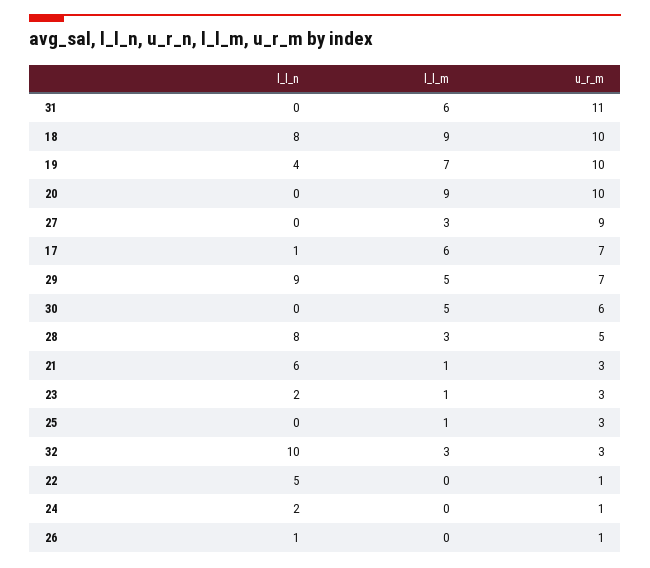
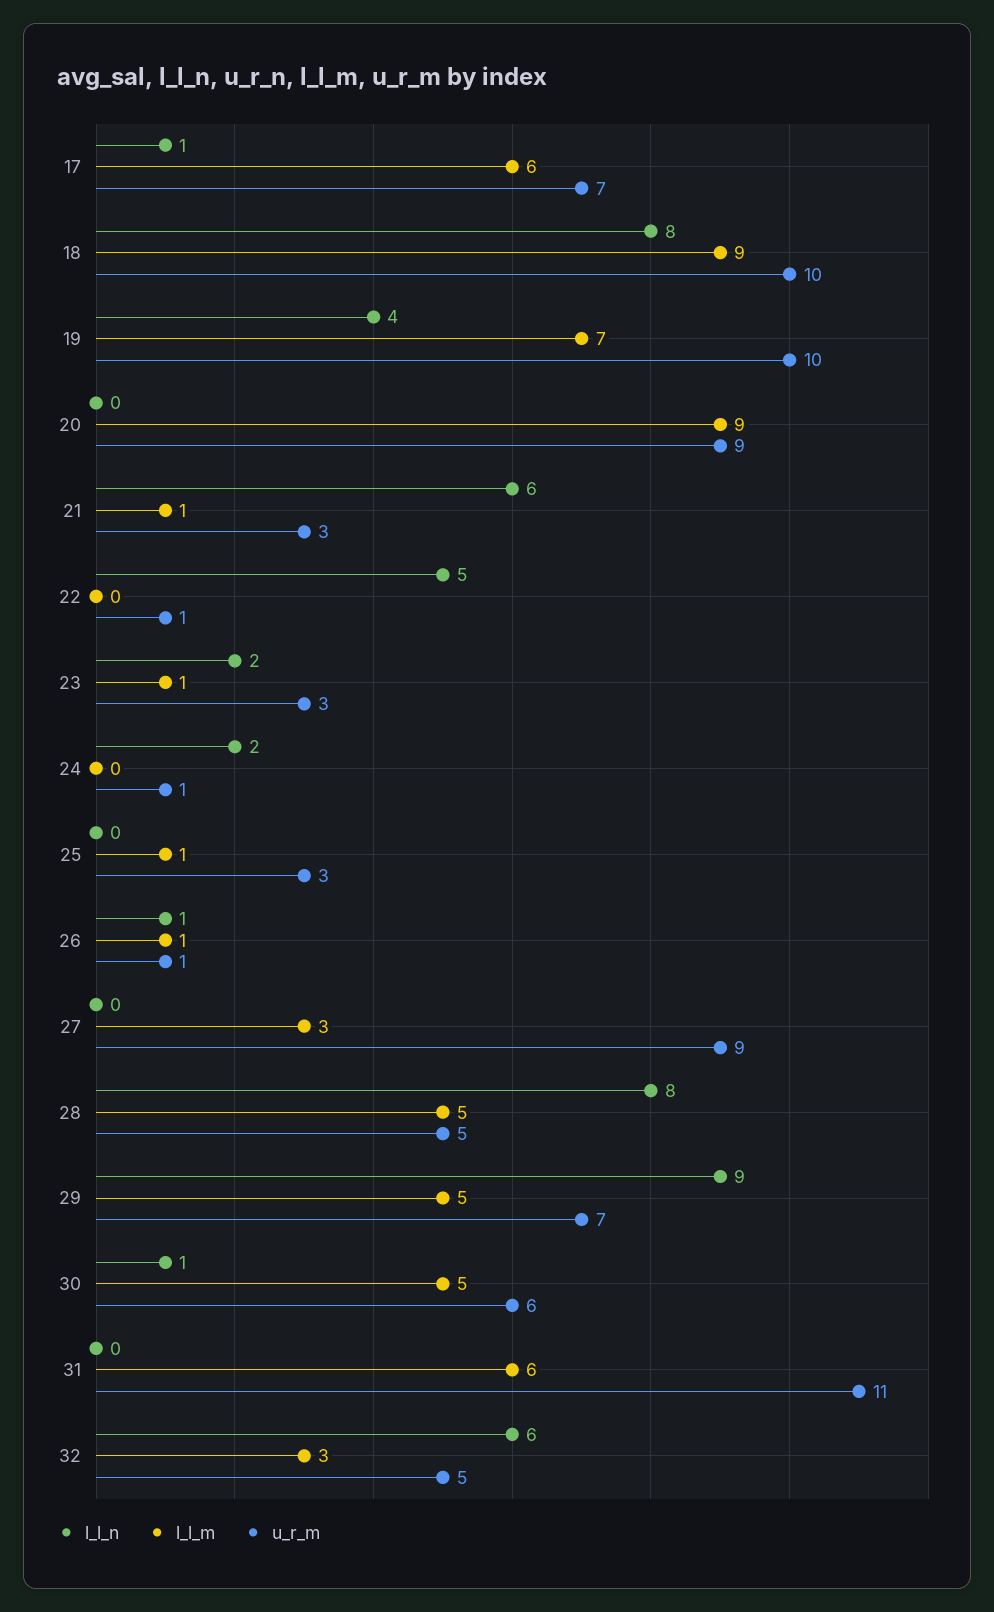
u_r_m, 20: 10 -> 9
l_l_n, 30: 0 -> 1
l_l_m, 28: 3 -> 5
l_l_n, 32: 10 -> 6
u_r_m, 32: 3 -> 5
l_l_m, 26: 0 -> 1

